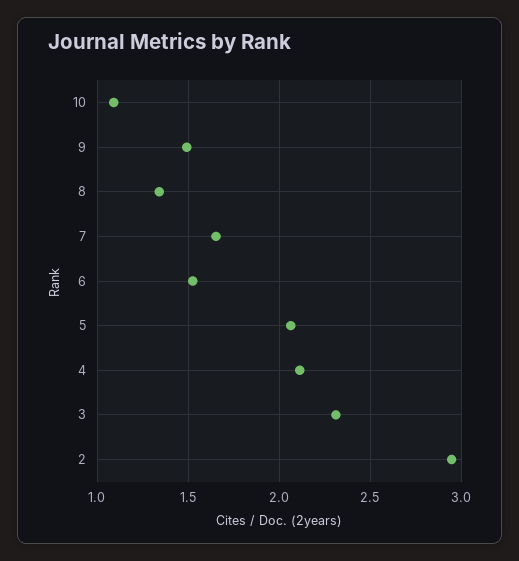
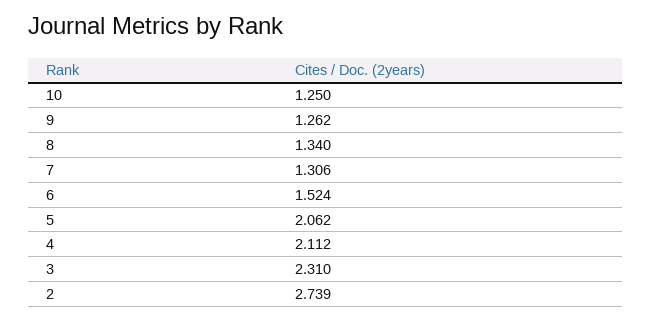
10: 1.1 -> 1.25
9: 1.5 -> 1.262
7: 1.65 -> 1.306
2: 2.95 -> 2.739

